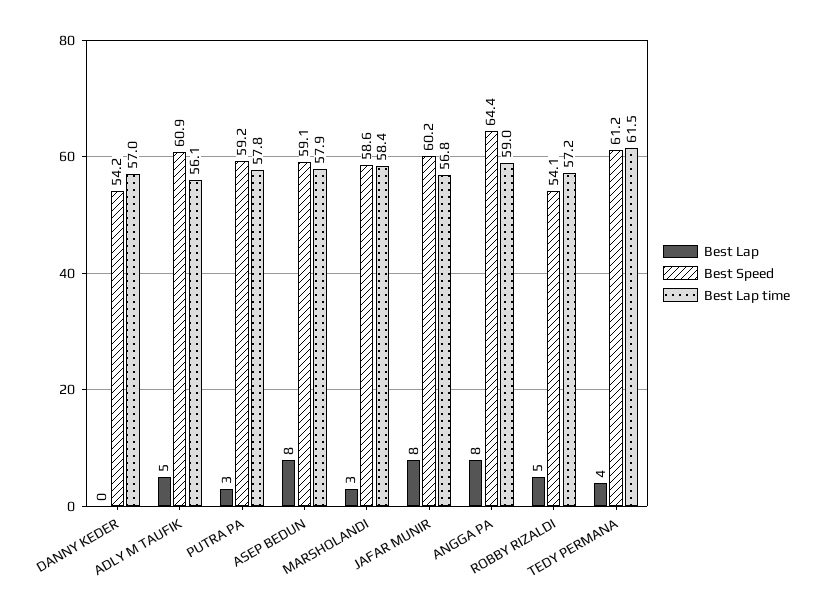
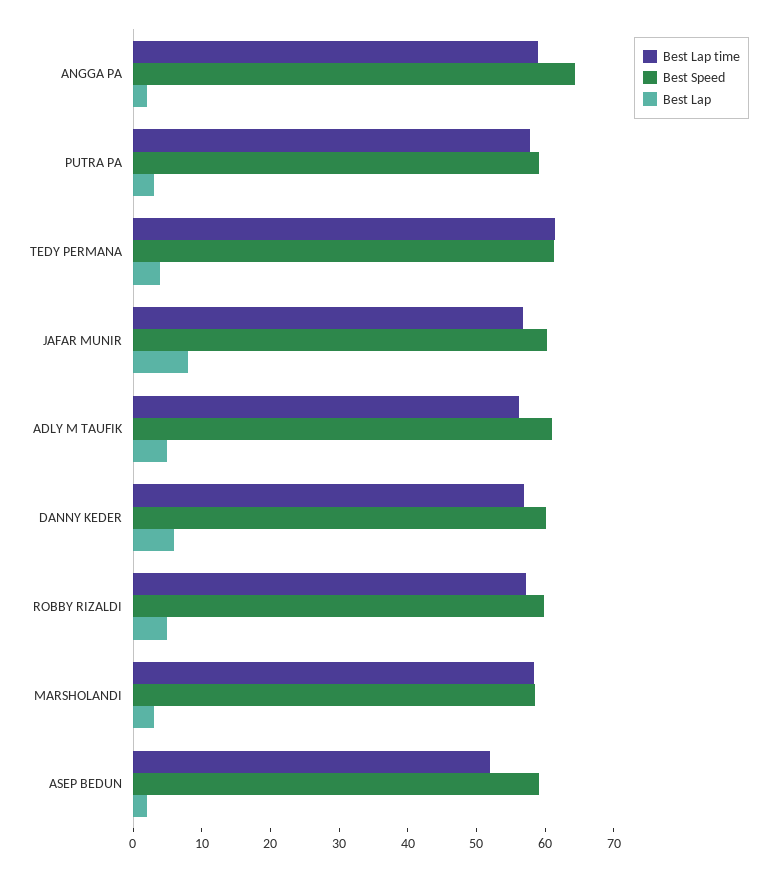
Best Lap, DANNY KEDER: 0 -> 6
Best Speed, DANNY KEDER: 54.2 -> 60
Best Lap, ASEP BEDUN: 8 -> 2
Best Lap time, ASEP BEDUN: 57.9 -> 52
Best Lap, ANGGA PA: 8 -> 2
Best Speed, ROBBY RIZALDI: 54.1 -> 60

